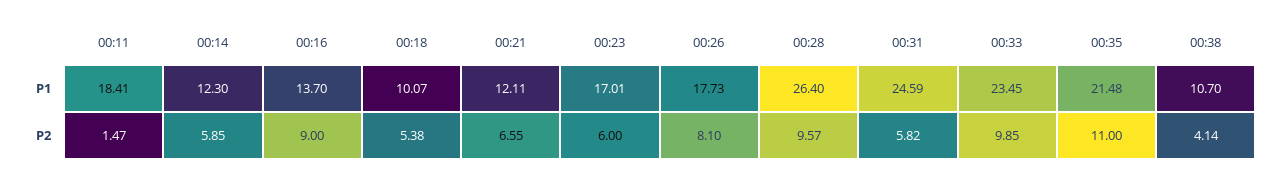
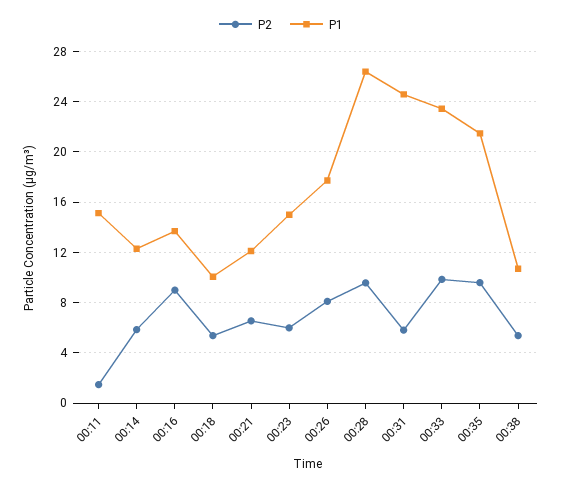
P1, 00:11: 18.41 -> 15
P1, 00:23: 17.01 -> 15
P2, 00:35: 11 -> 9.5
P2, 00:38: 4.14 -> 5.5

